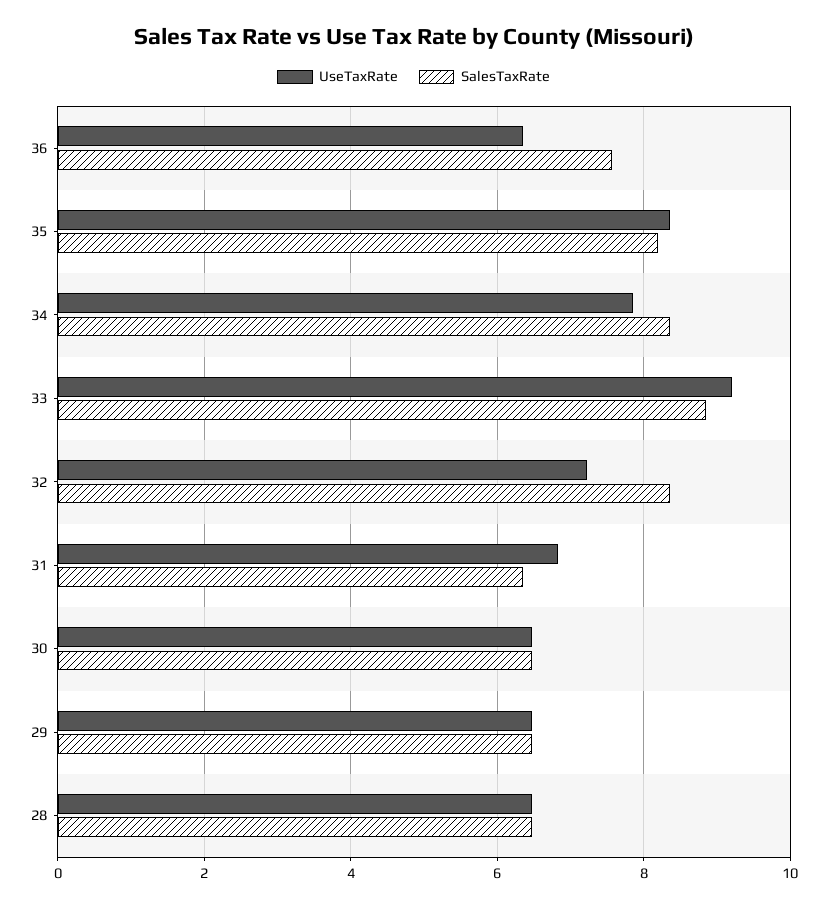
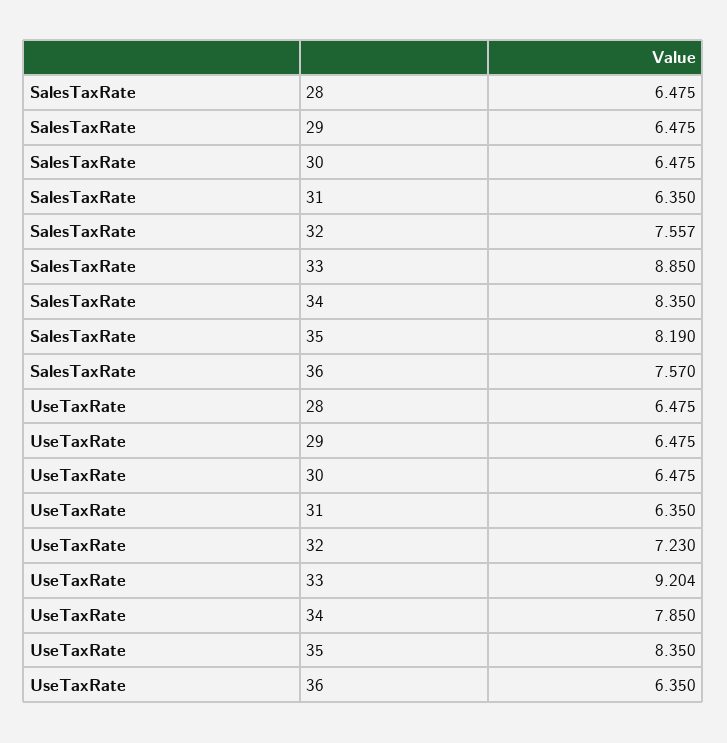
SalesTaxRate, 32: 8.4 -> 7.557
UseTaxRate, 31: 6.8 -> 6.35

